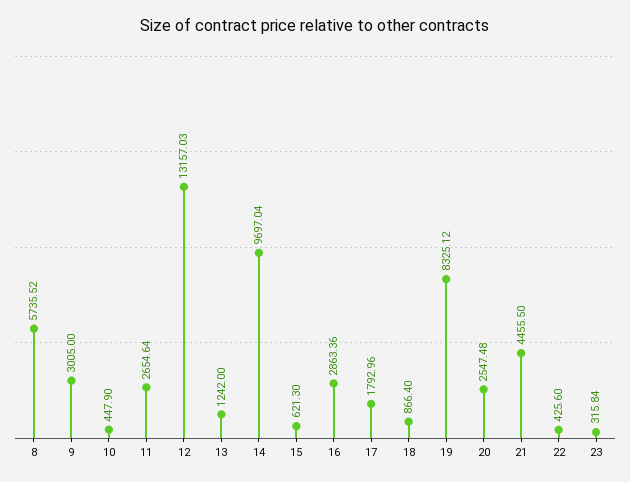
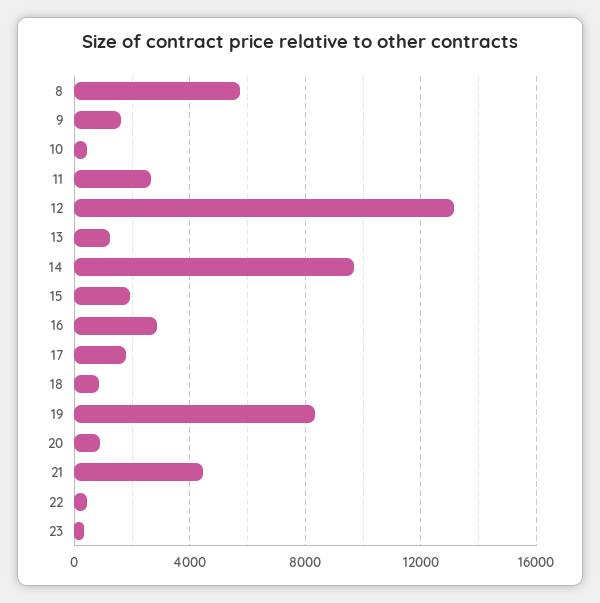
9: 3005 -> 1500
15: 621.3 -> 2000
20: 2547.48 -> 1000

